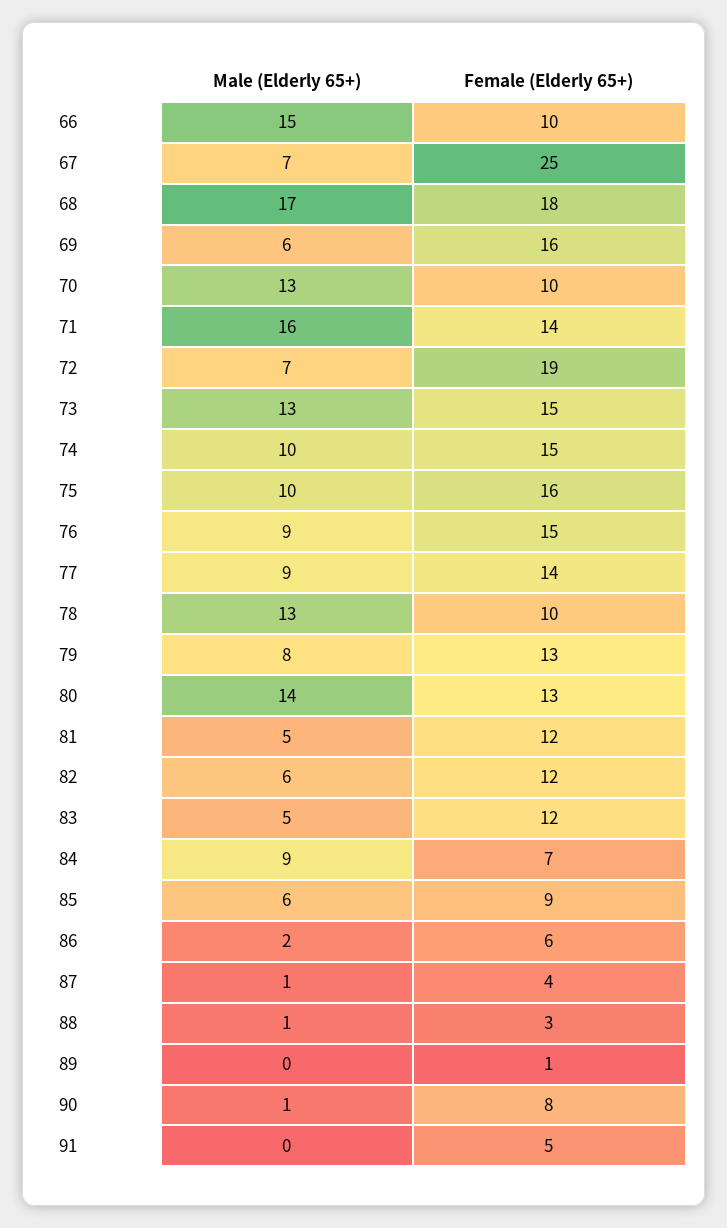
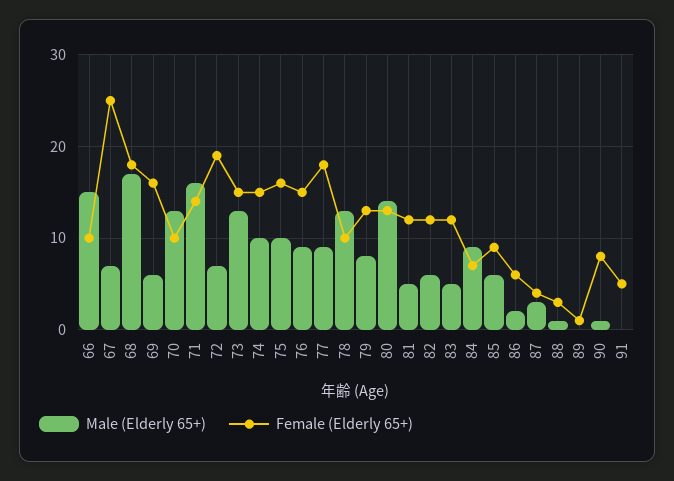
Female (Elderly 65+), 77: 14 -> 18
Male (Elderly 65+), 87: 1 -> 3

